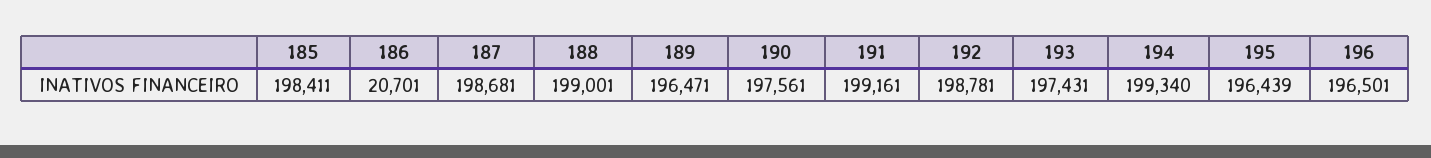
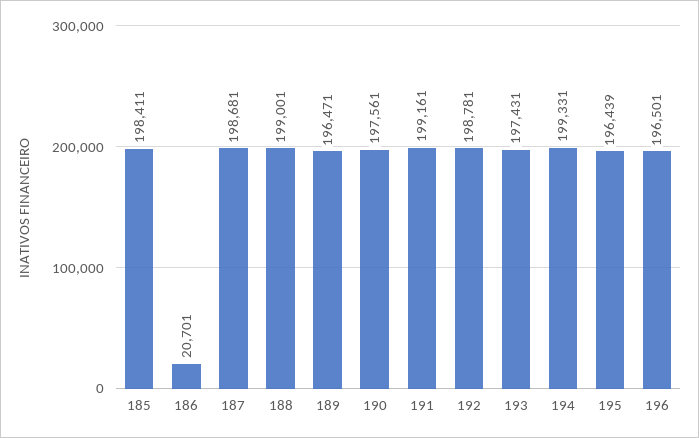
194: 199340 -> 199331

